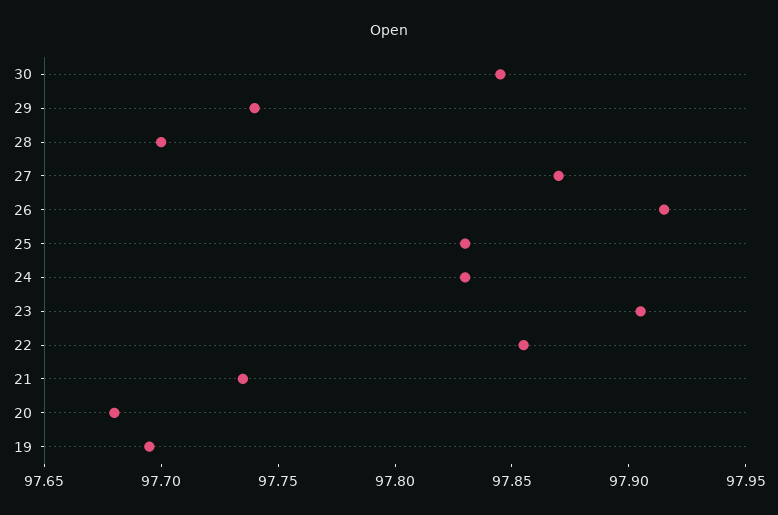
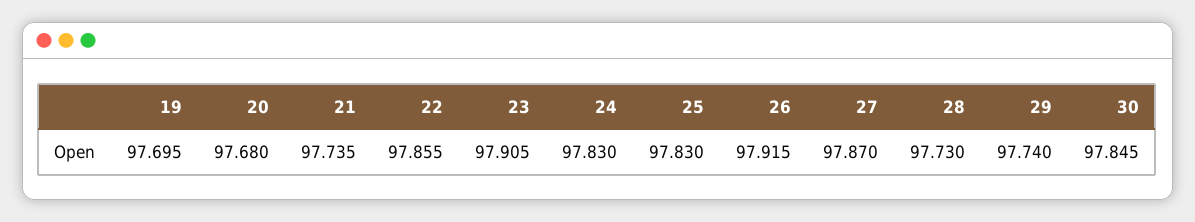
28: 97.7 -> 97.73

